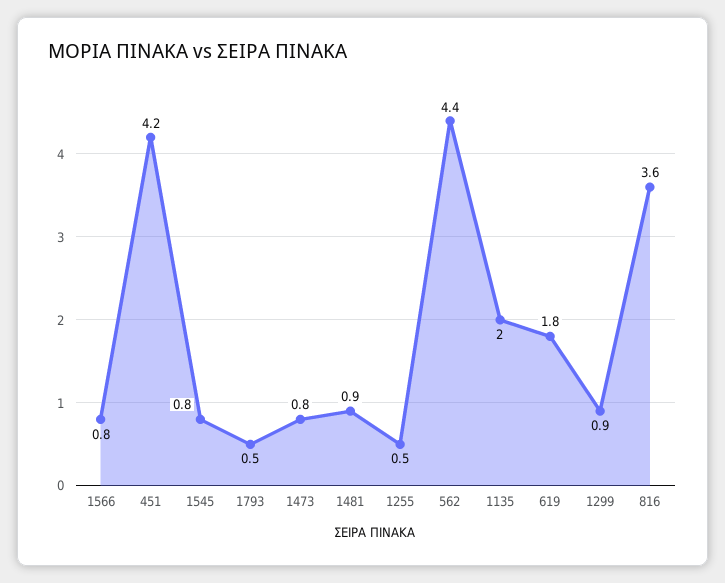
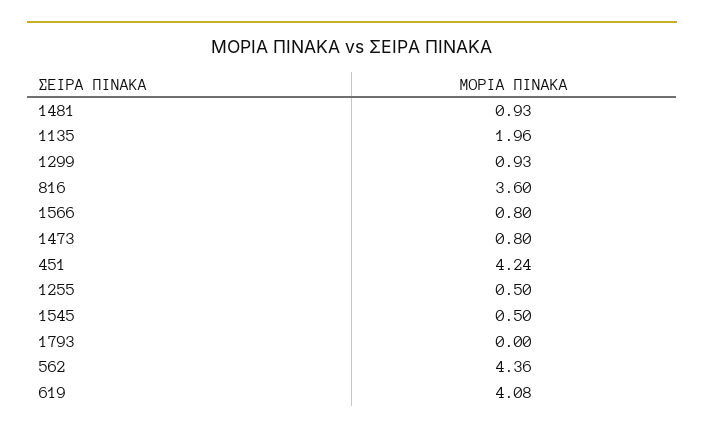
1545: 0.8 -> 0.5
1793: 0.5 -> 0
619: 1.8 -> 4.08

